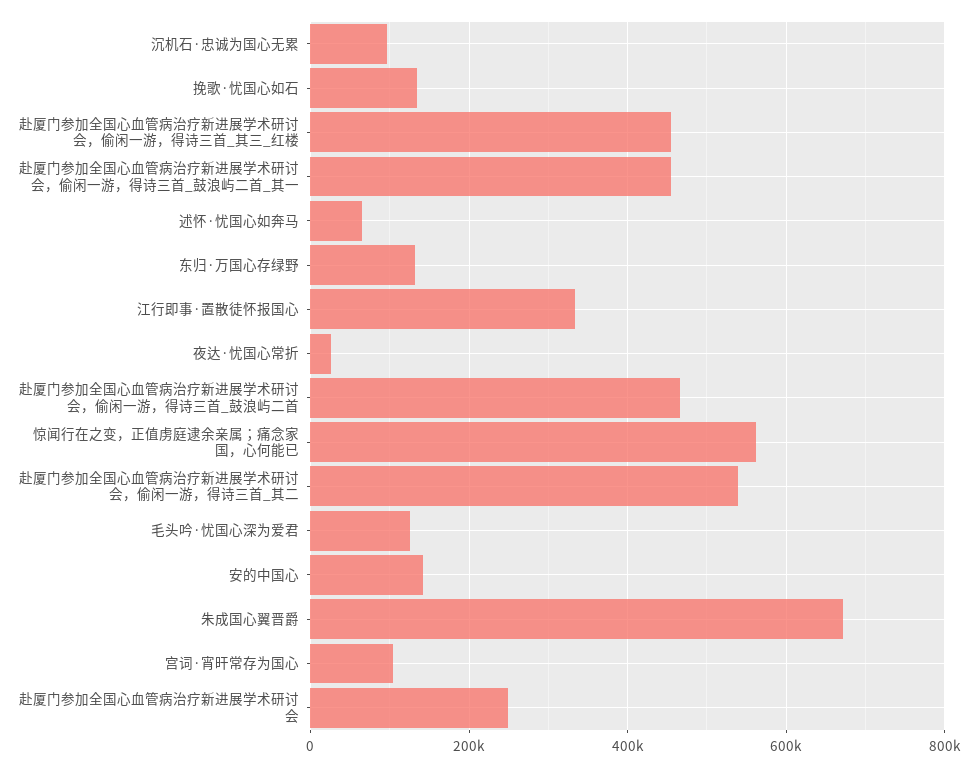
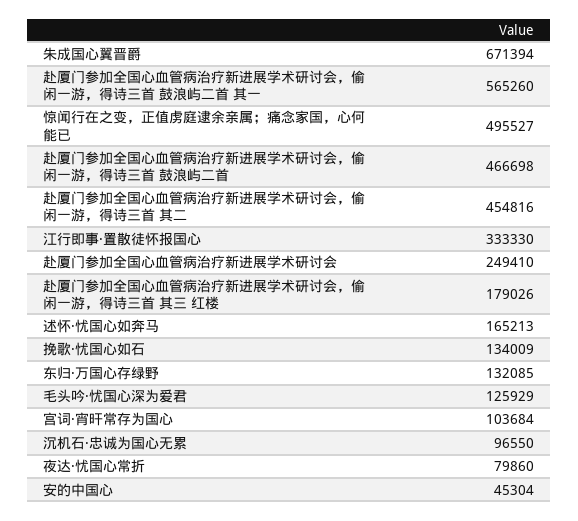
赴厦门参加全国心血管病治疗新进展学术研讨会，偷闲一游，得诗三首_其三_红楼: 460000 -> 179026
赴厦门参加全国心血管病治疗新进展学术研讨会，偷闲一游，得诗三首_鼓浪屿二首_其一: 460000 -> 565260
述怀·忧国心如奔马: 60000 -> 165213
夜达·忧国心常折: 20000 -> 79860
惊闻行在之变，正值虏庭逮余亲属；痛念家国，心何能已: 560000 -> 495527
赴厦门参加全国心血管病治疗新进展学术研讨会，偷闲一游，得诗三首_其二: 540000 -> 454816
安的中国心: 140000 -> 45304

